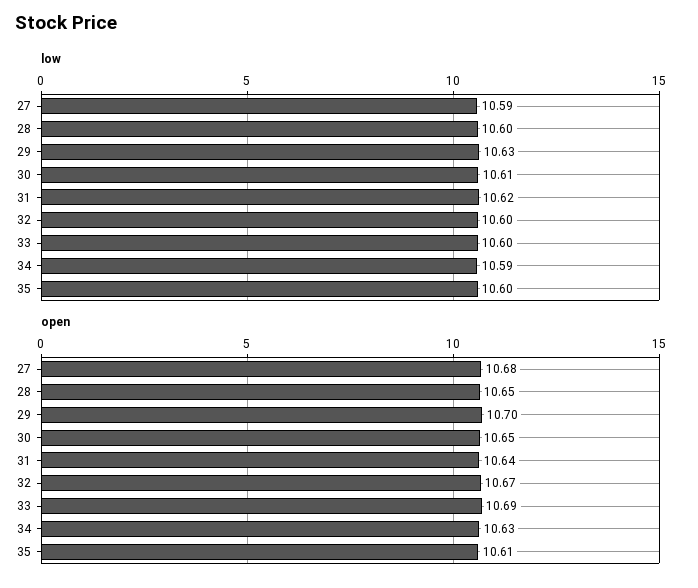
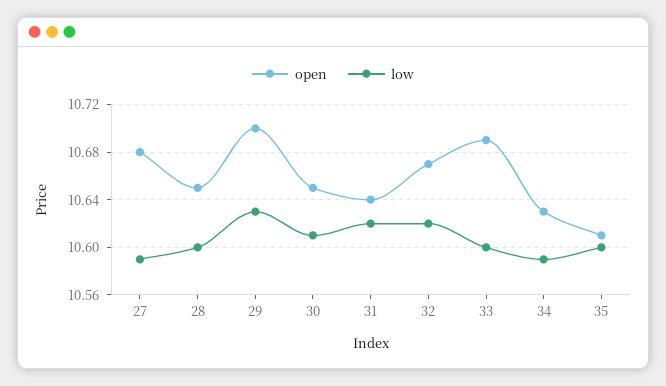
low, 32: 10.6 -> 10.62

